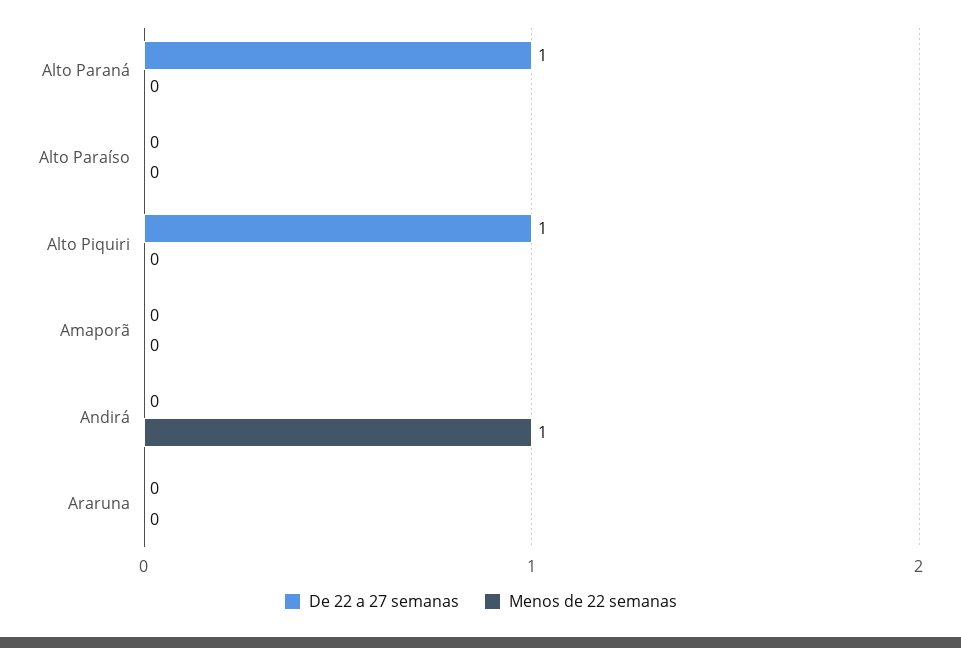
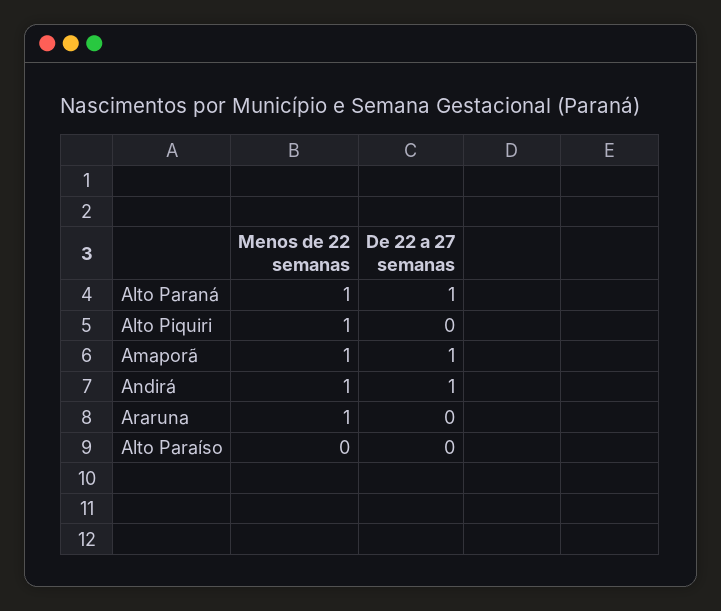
Menos de 22 semanas, Alto Paraná: 0 -> 1
De 22 a 27 semanas, Alto Piquiri: 1 -> 0
Menos de 22 semanas, Alto Piquiri: 0 -> 1
De 22 a 27 semanas, Amaporã: 0 -> 1
Menos de 22 semanas, Amaporã: 0 -> 1
De 22 a 27 semanas, Andirá: 0 -> 1
Menos de 22 semanas, Araruna: 0 -> 1

